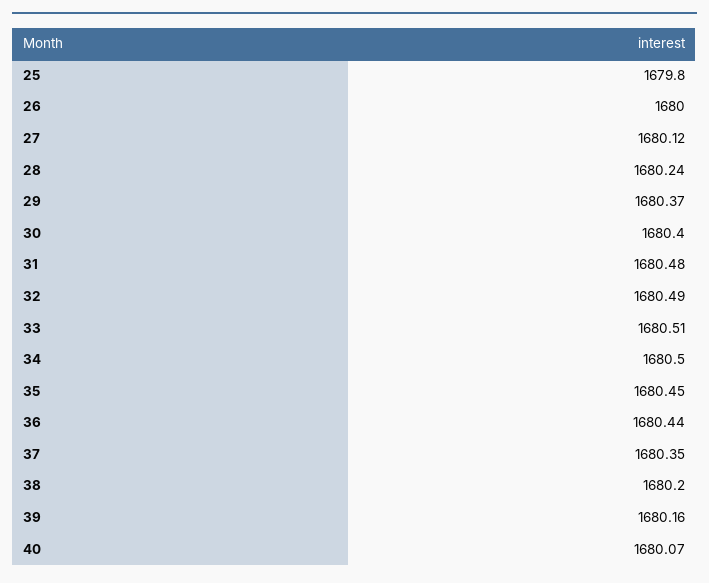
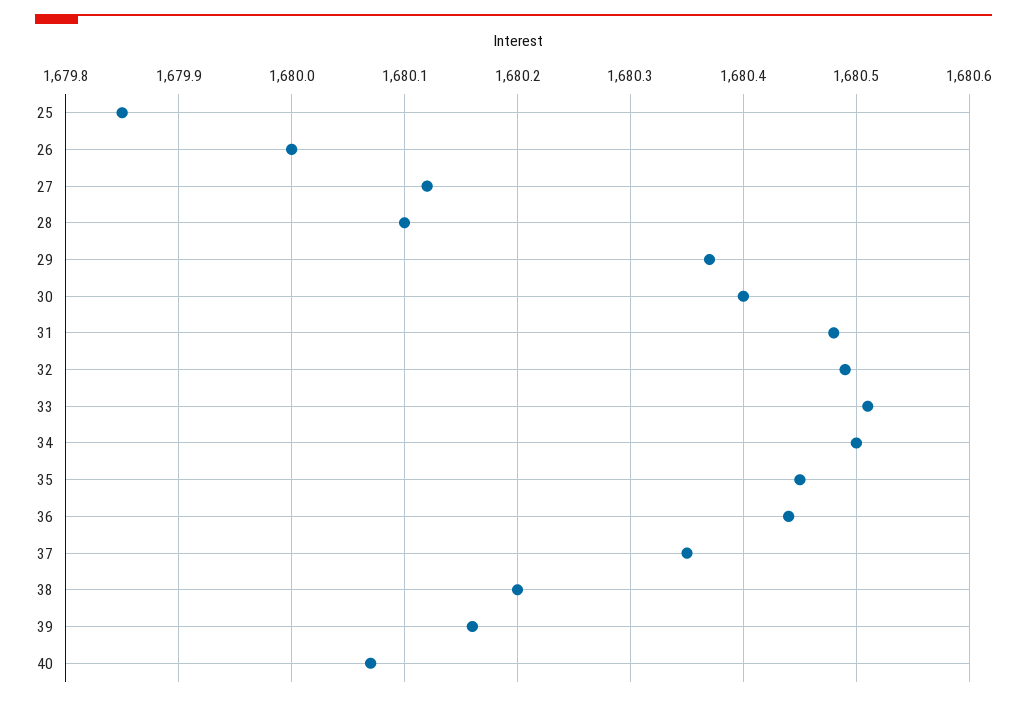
25: 1679.8 -> 1679.85
28: 1680.24 -> 1680.1

